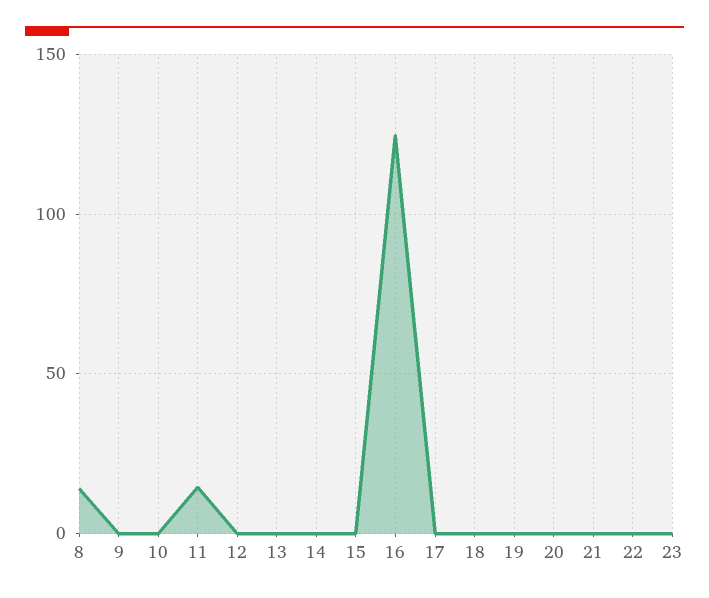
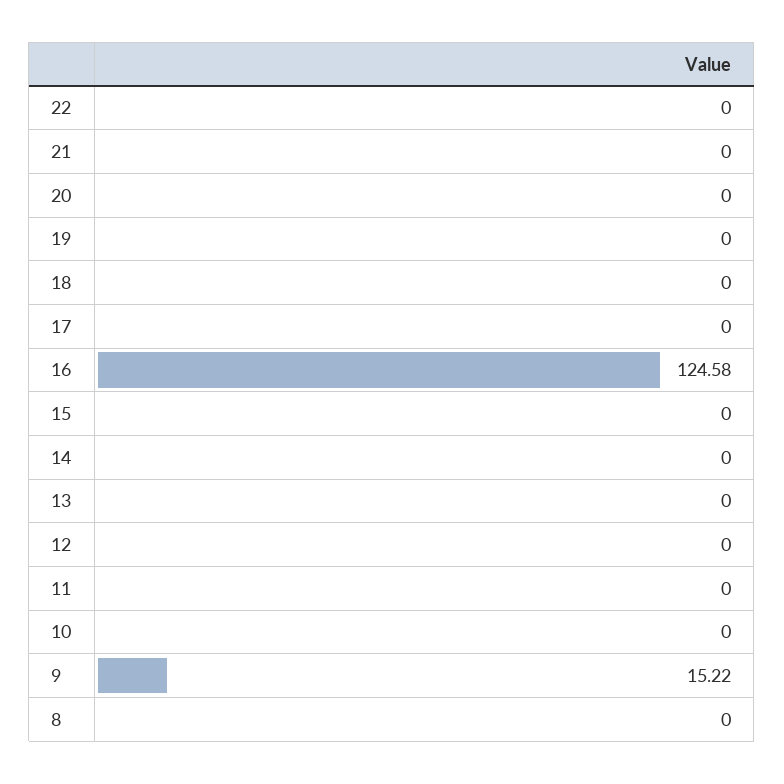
8: 15 -> 0
9: 0 -> 15.22
11: 15 -> 0
23: 0 -> none

